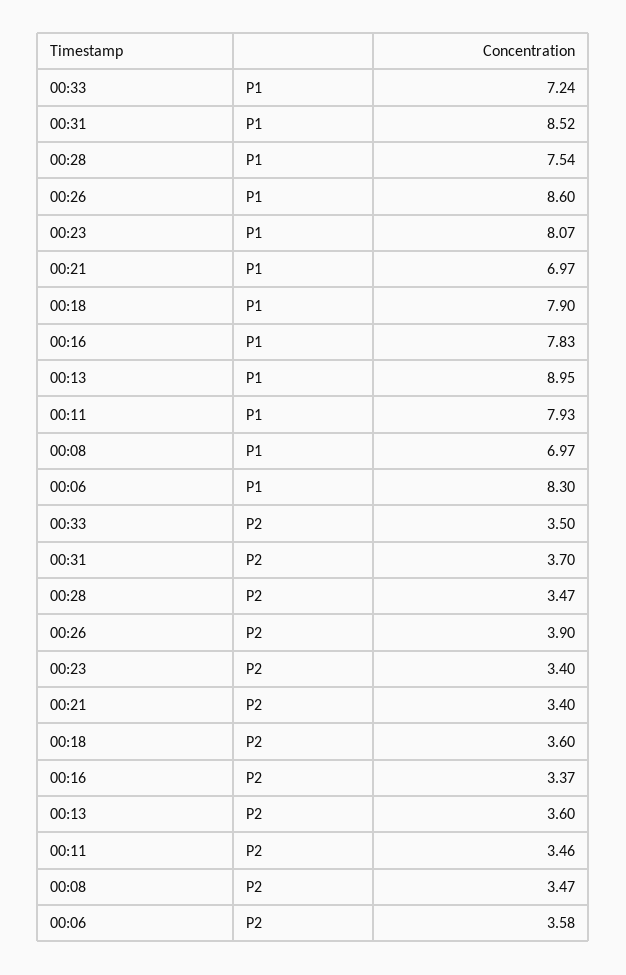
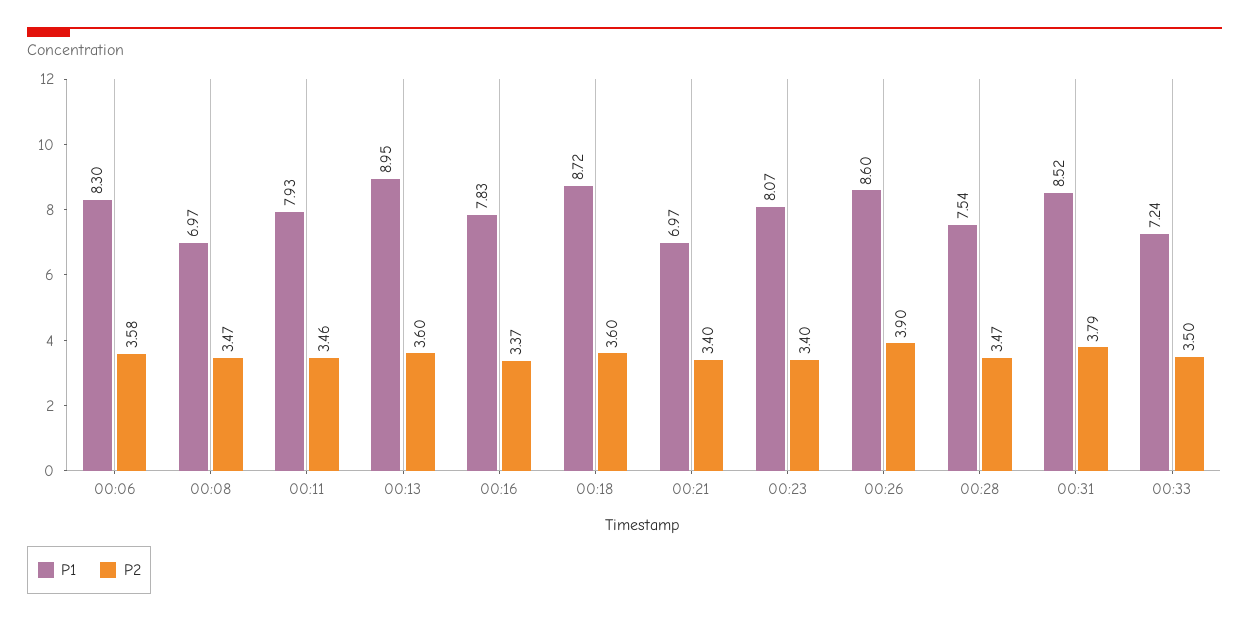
P1, 00:18: 7.9 -> 8.72
P2, 00:31: 3.7 -> 3.79

